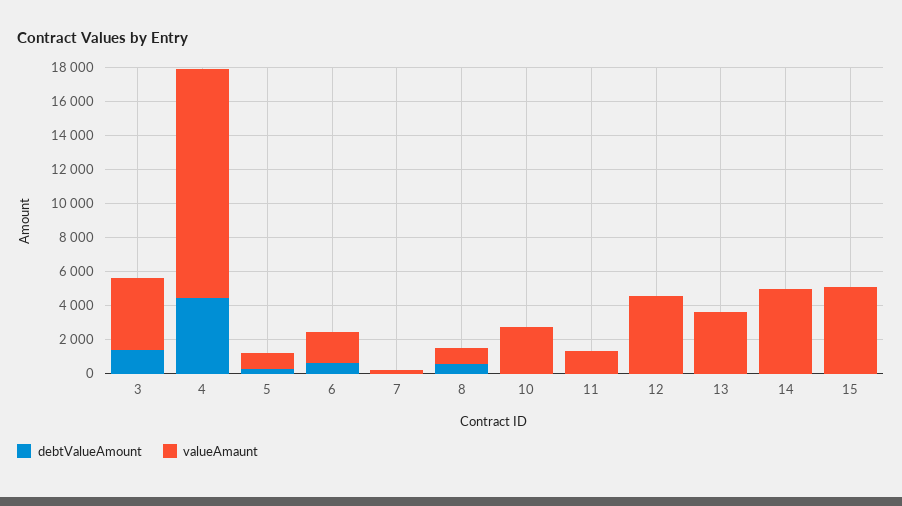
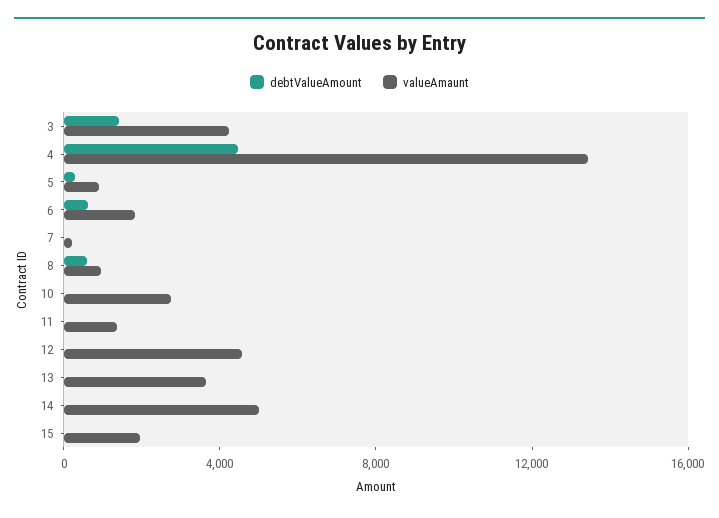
valueAmaunt, 15: 5000 -> 2000

